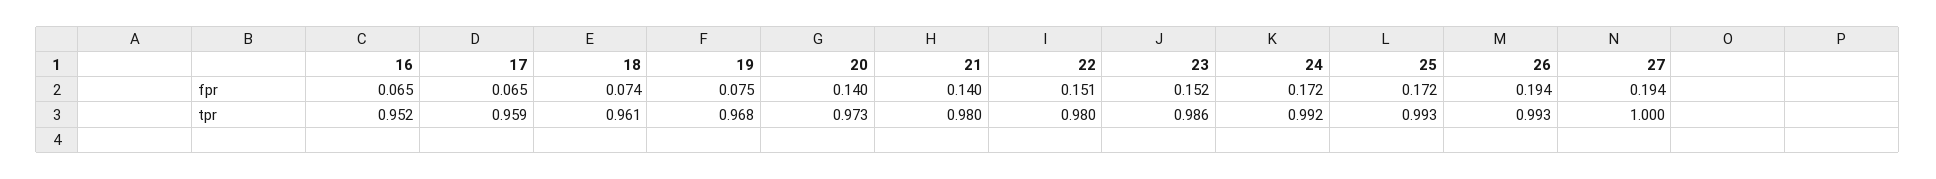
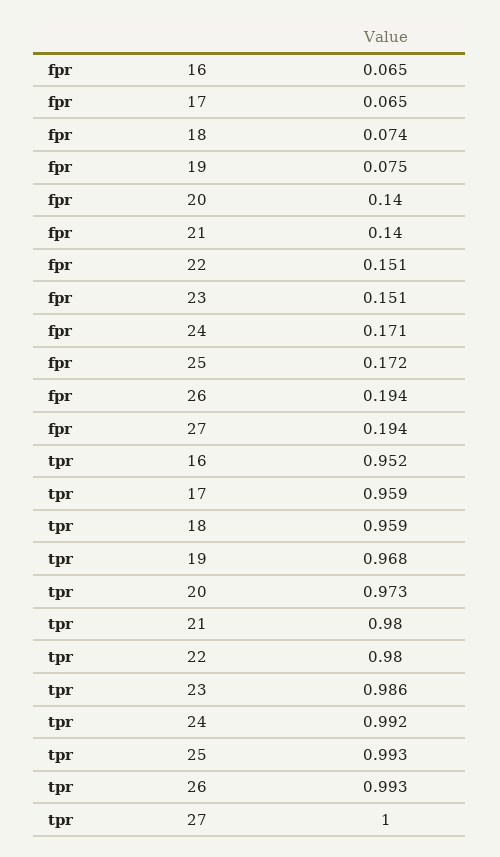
23, fpr: 0.152 -> 0.151
24, fpr: 0.172 -> 0.171
18, tpr: 0.961 -> 0.959

